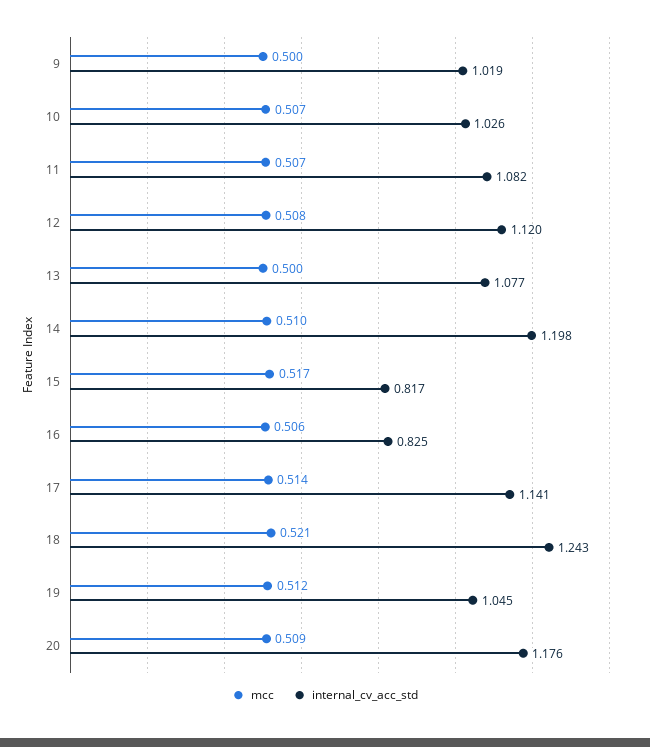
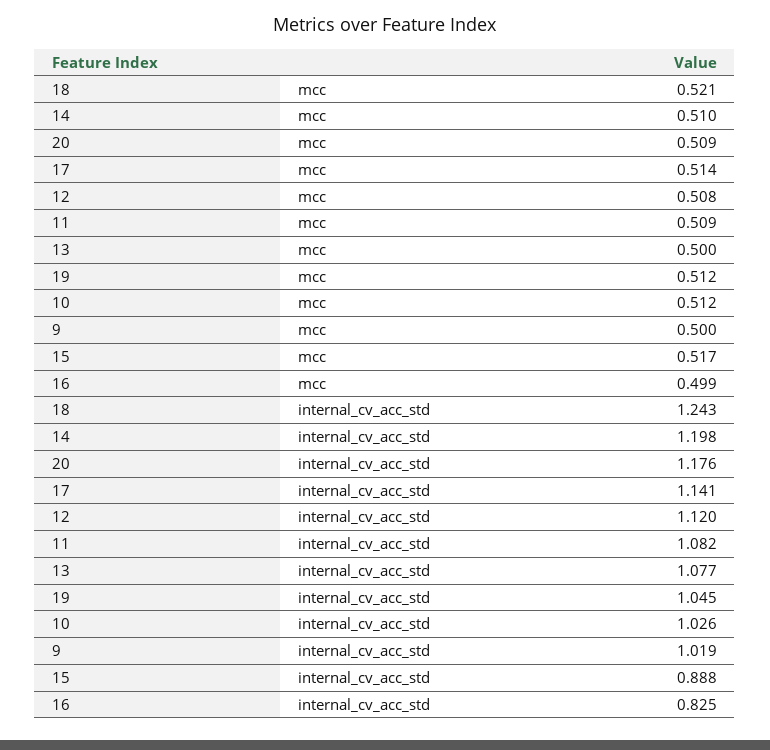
mcc, 10: 0.507 -> 0.512
mcc, 11: 0.507 -> 0.509
internal_cv_acc_std, 15: 0.817 -> 0.888
mcc, 16: 0.506 -> 0.499

